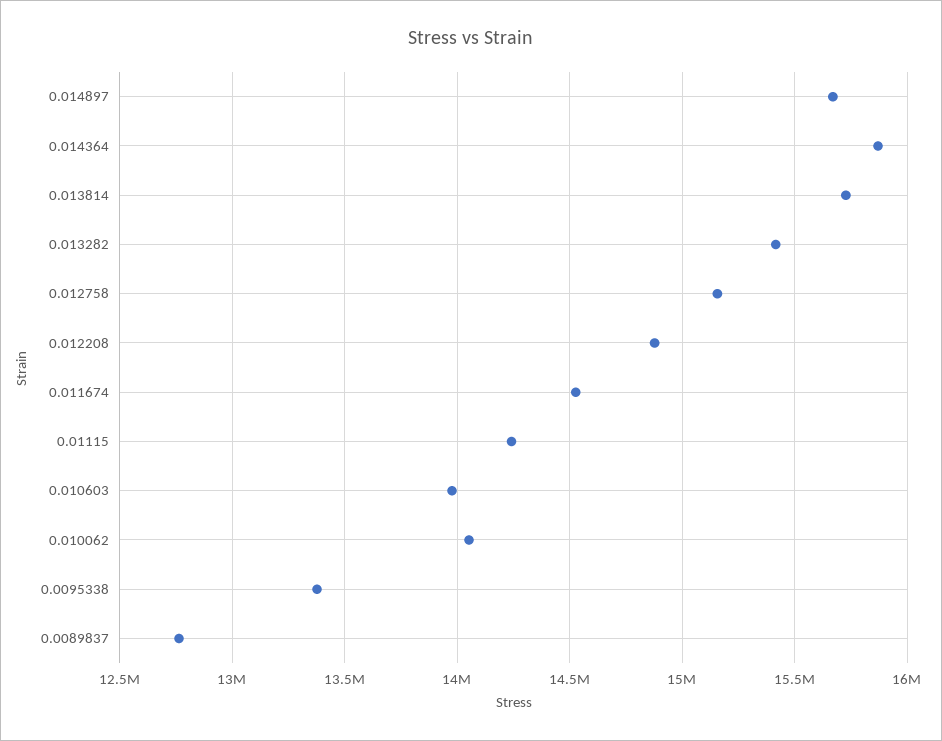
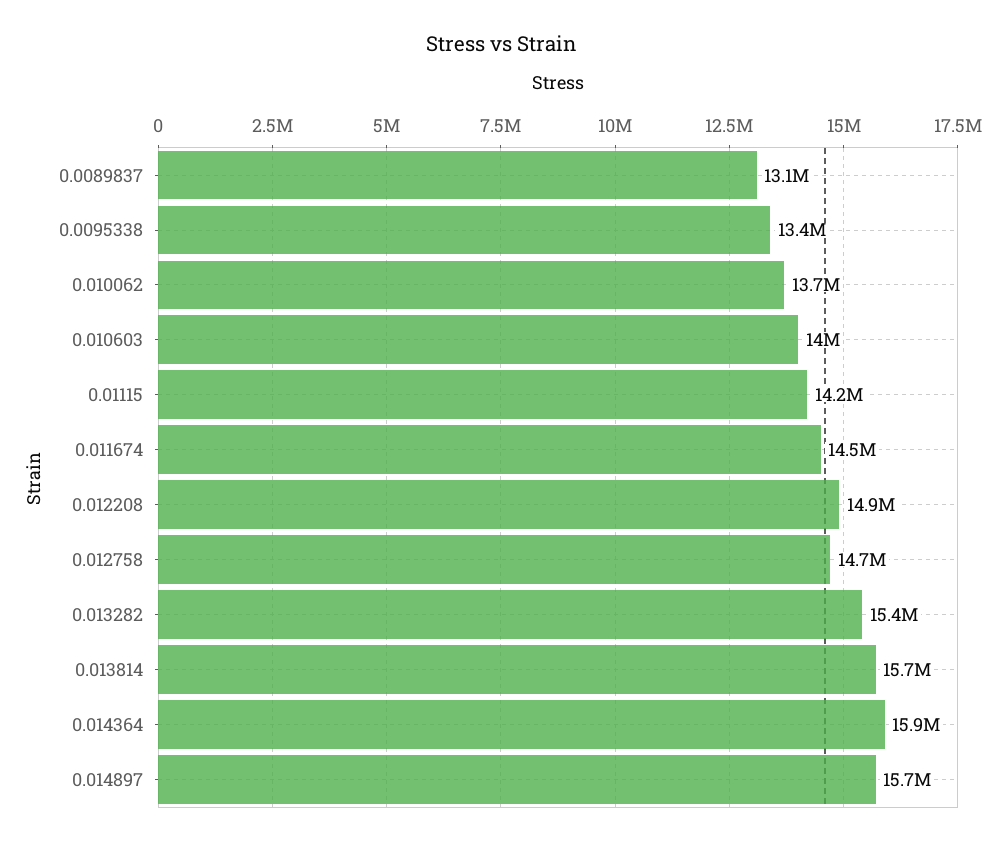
0.012758: 15150000 -> 14700000
0.010062: 14050000 -> 13700000
0.0089837: 12750000 -> 13100000

